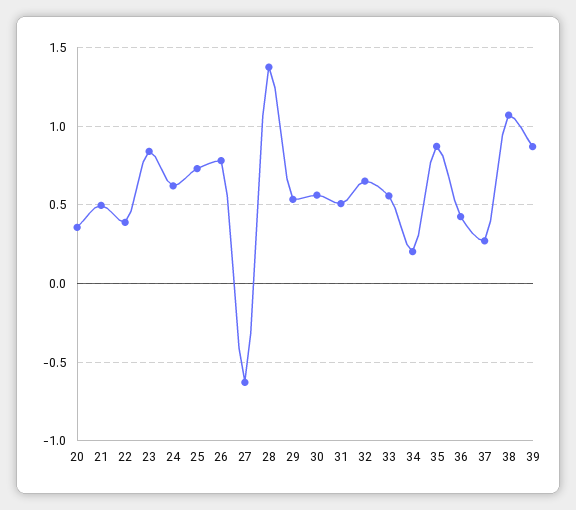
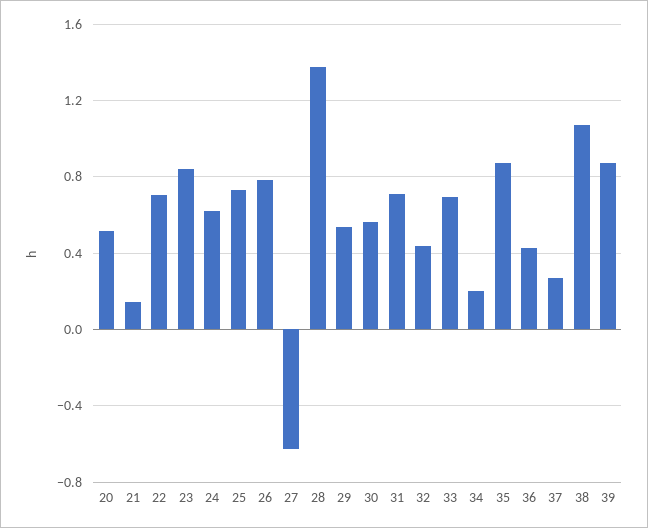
20: 0.35 -> 0.5
21: 0.5 -> 0.15
22: 0.4 -> 0.7
31: 0.5 -> 0.7
32: 0.65 -> 0.45
33: 0.55 -> 0.7

